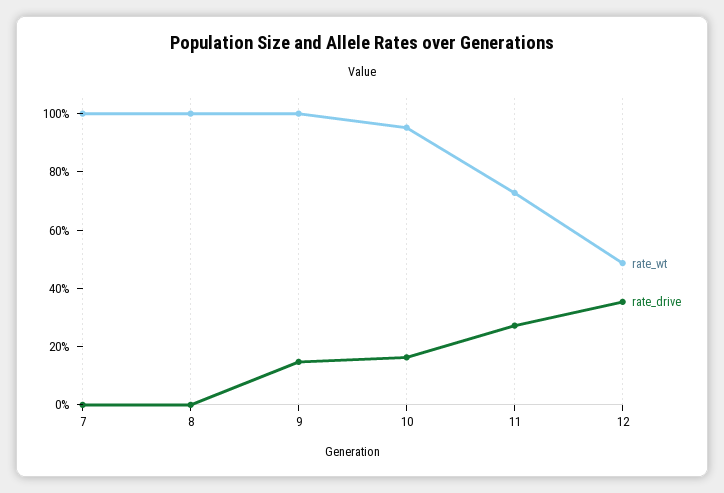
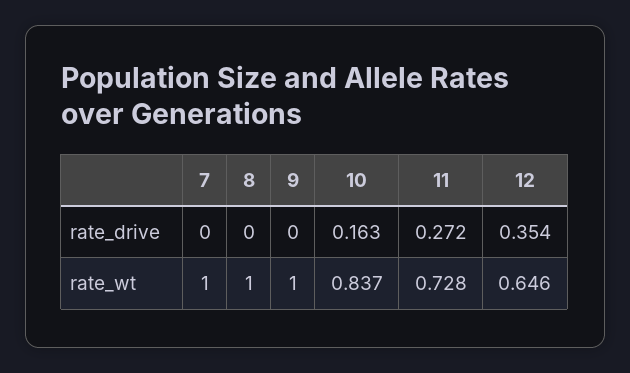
rate_drive, 9: 0.15 -> 0
rate_wt, 10: 0.95 -> 0.837
rate_wt, 12: 0.5 -> 0.646

